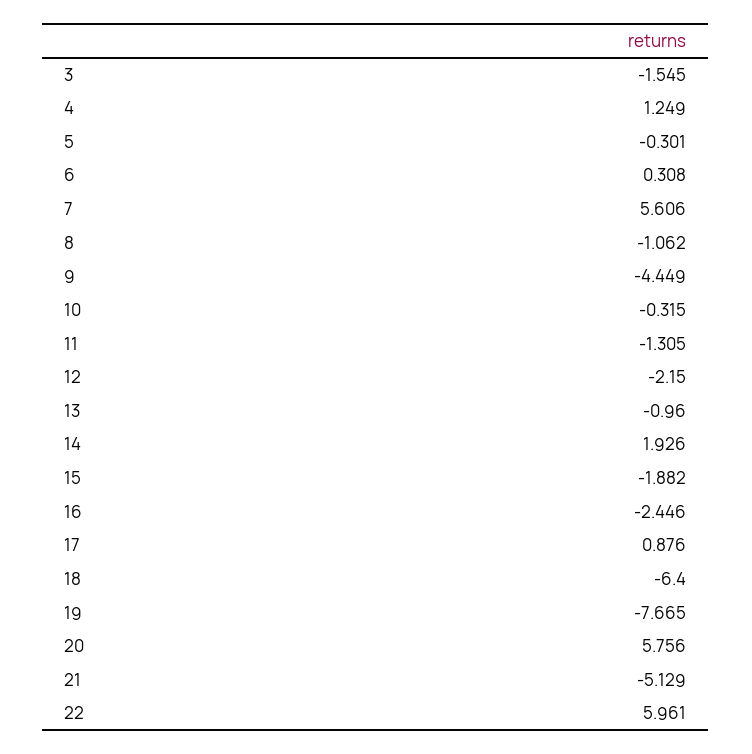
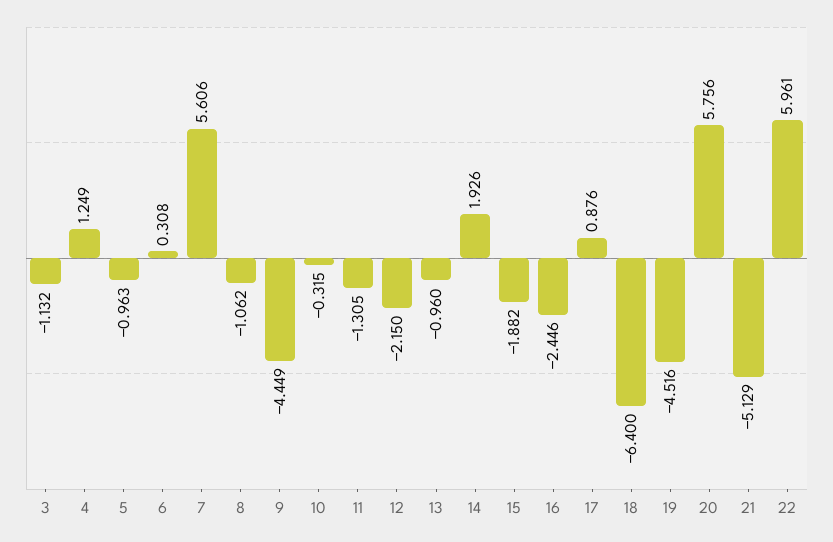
3: -1.545 -> -1.132
5: -0.301 -> -0.963
19: -7.665 -> -4.516

